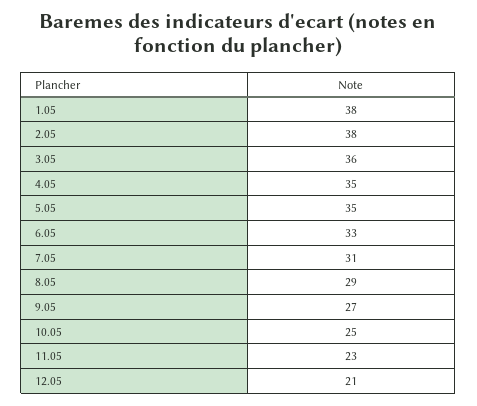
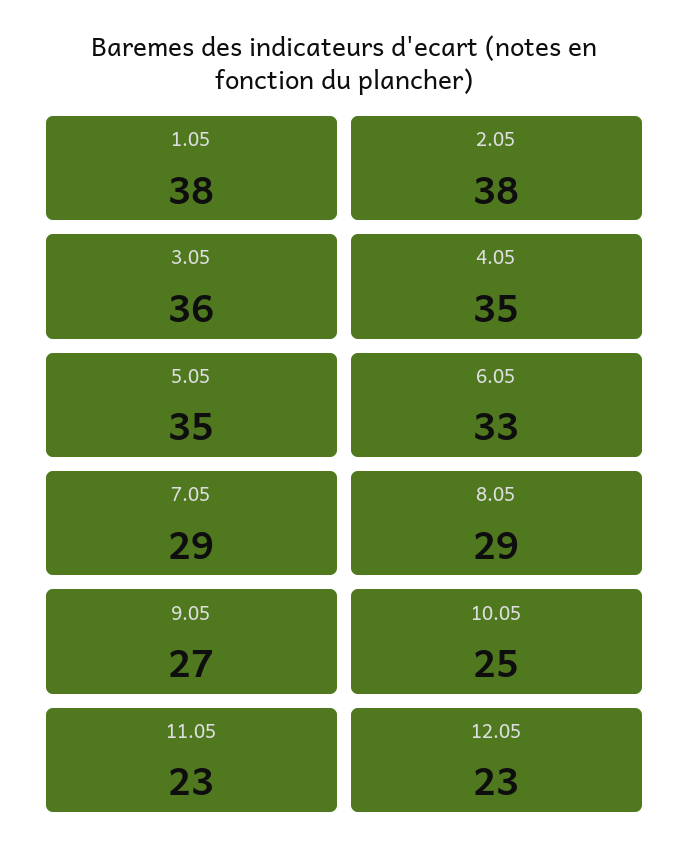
7.05: 31 -> 29
12.05: 21 -> 23

